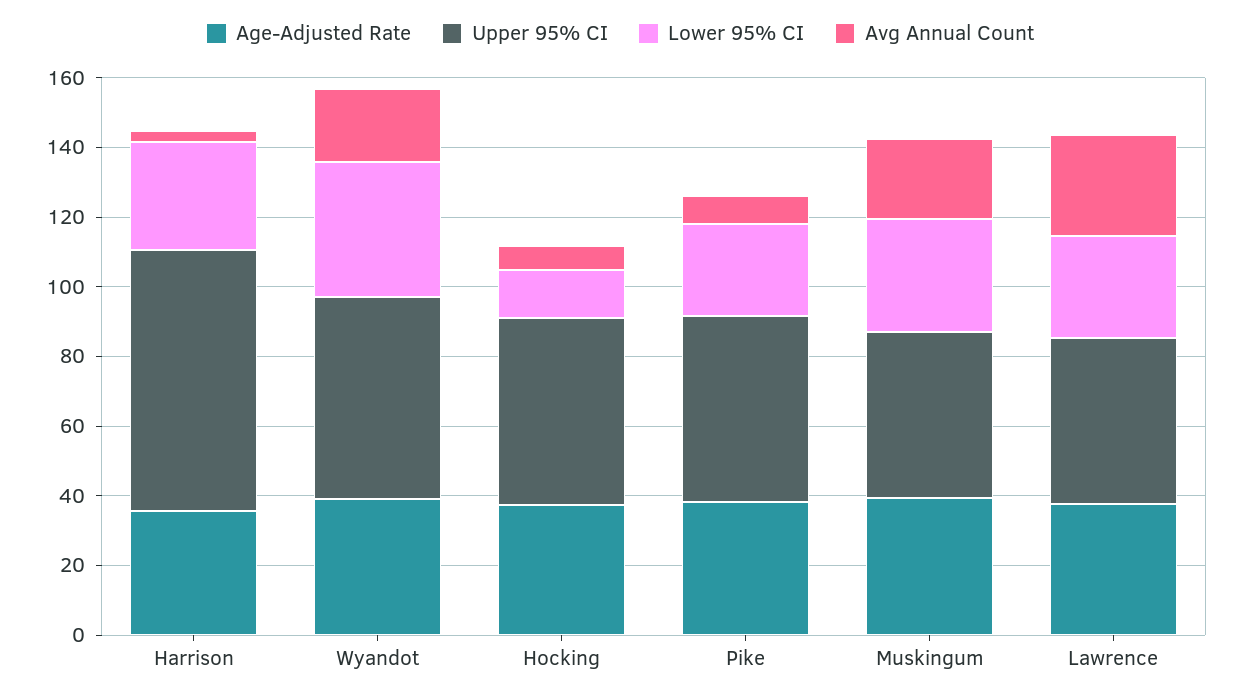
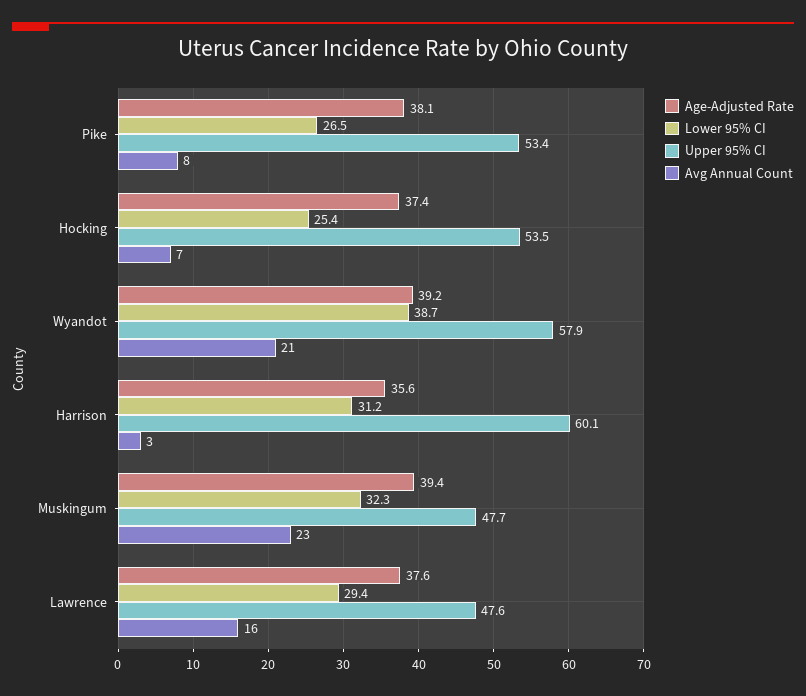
Upper 95% CI, Harrison: 75 -> 60.1
Lower 95% CI, Hocking: 15 -> 25.4
Avg Annual Count, Lawrence: 30 -> 16

